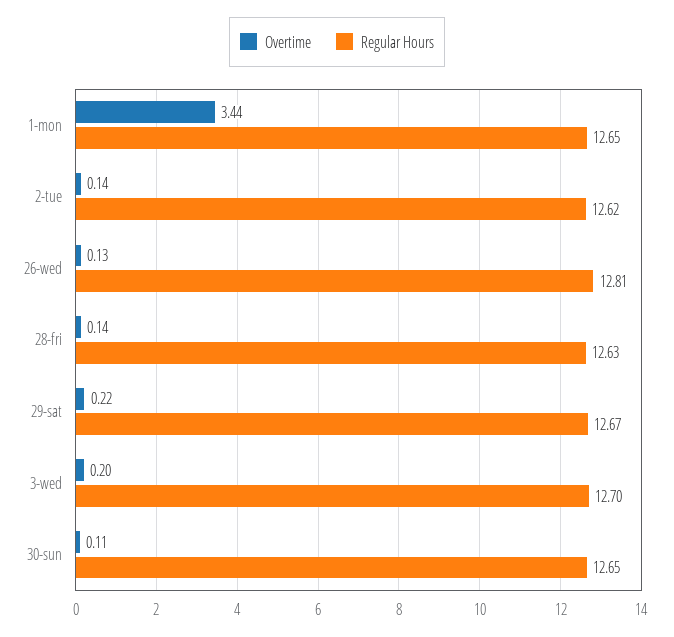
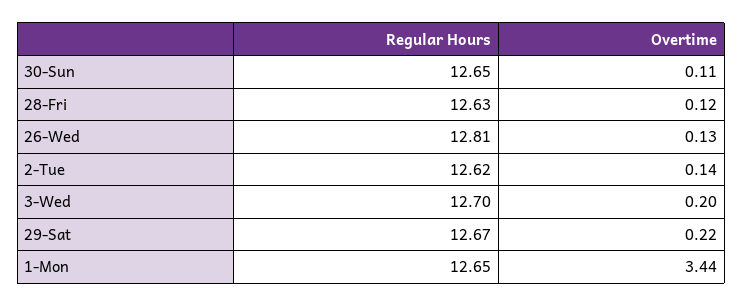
Overtime, 28-fri: 0.14 -> 0.12

